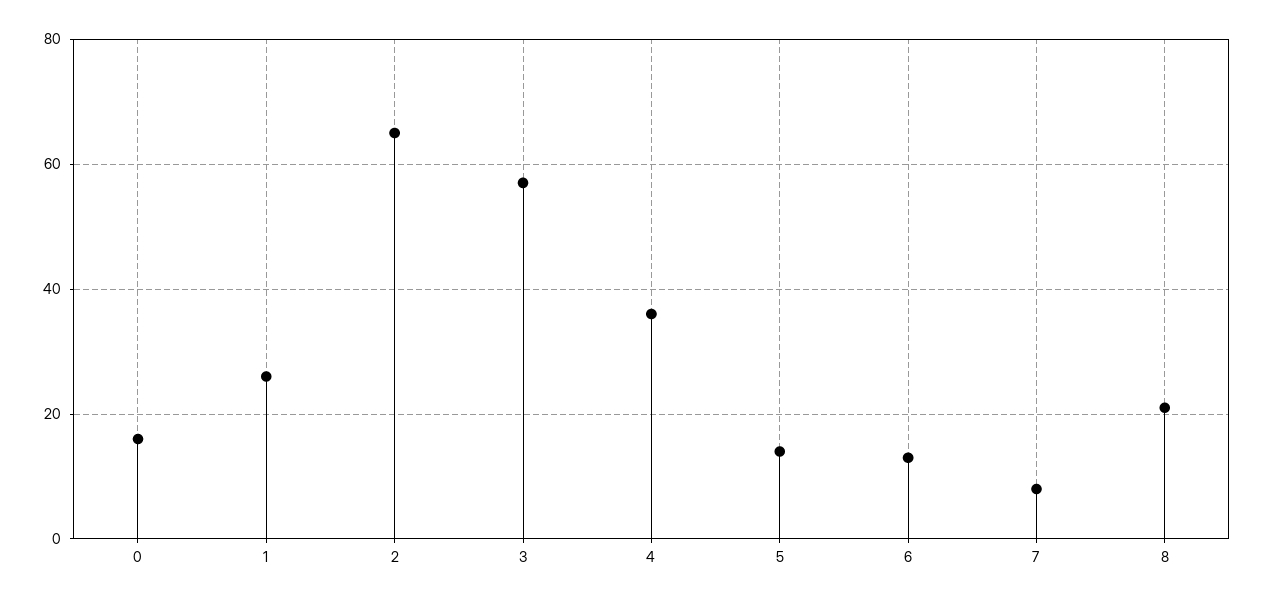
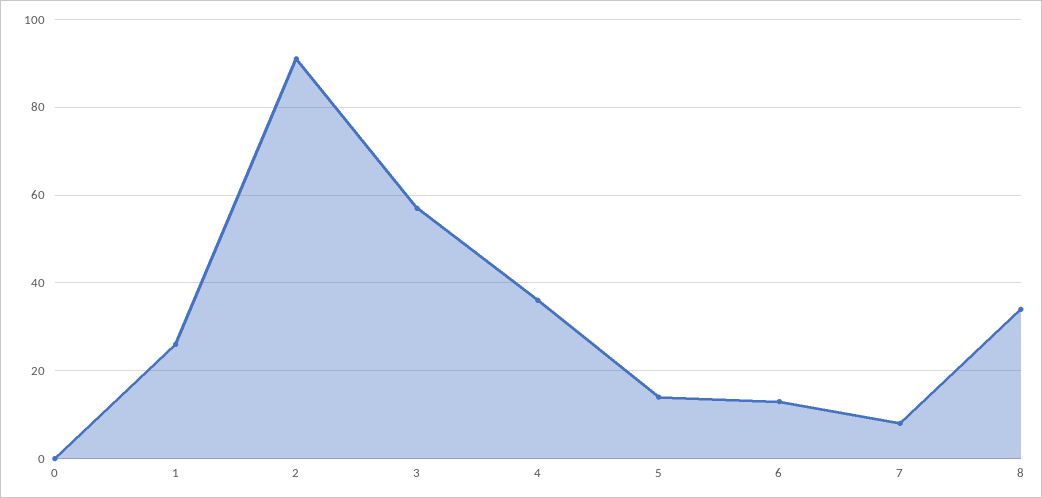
0: 15 -> 0
2: 65 -> 90
8: 20 -> 35

